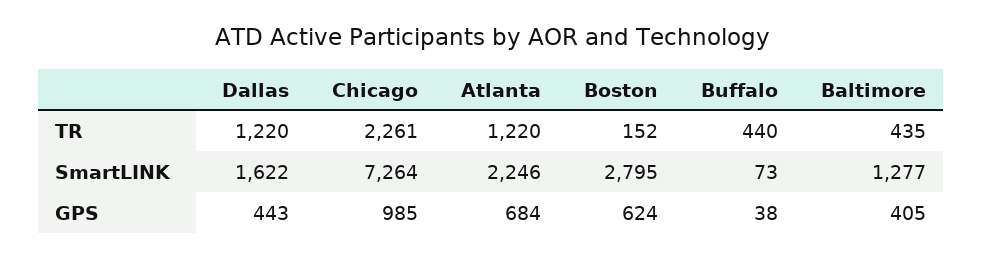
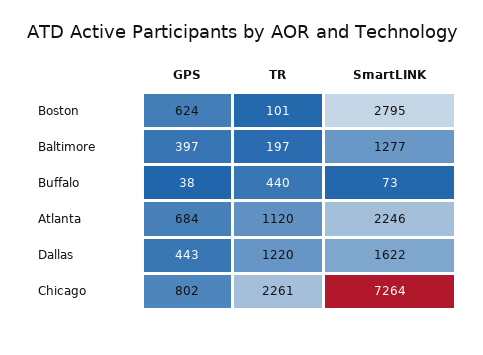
Atlanta, TR: 1220 -> 1120
Boston, TR: 152 -> 101
Baltimore, TR: 435 -> 197
Chicago, GPS: 985 -> 802
Baltimore, GPS: 405 -> 397

